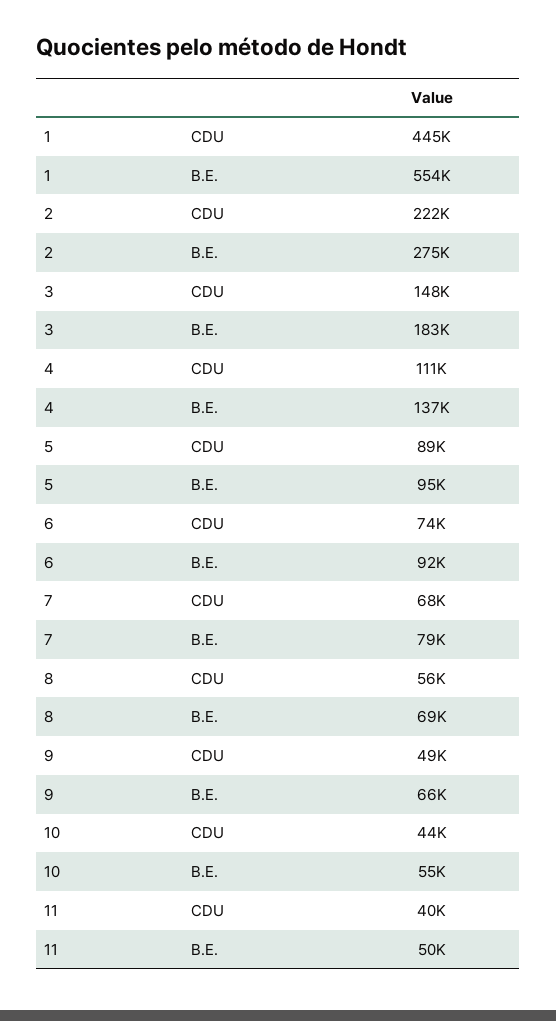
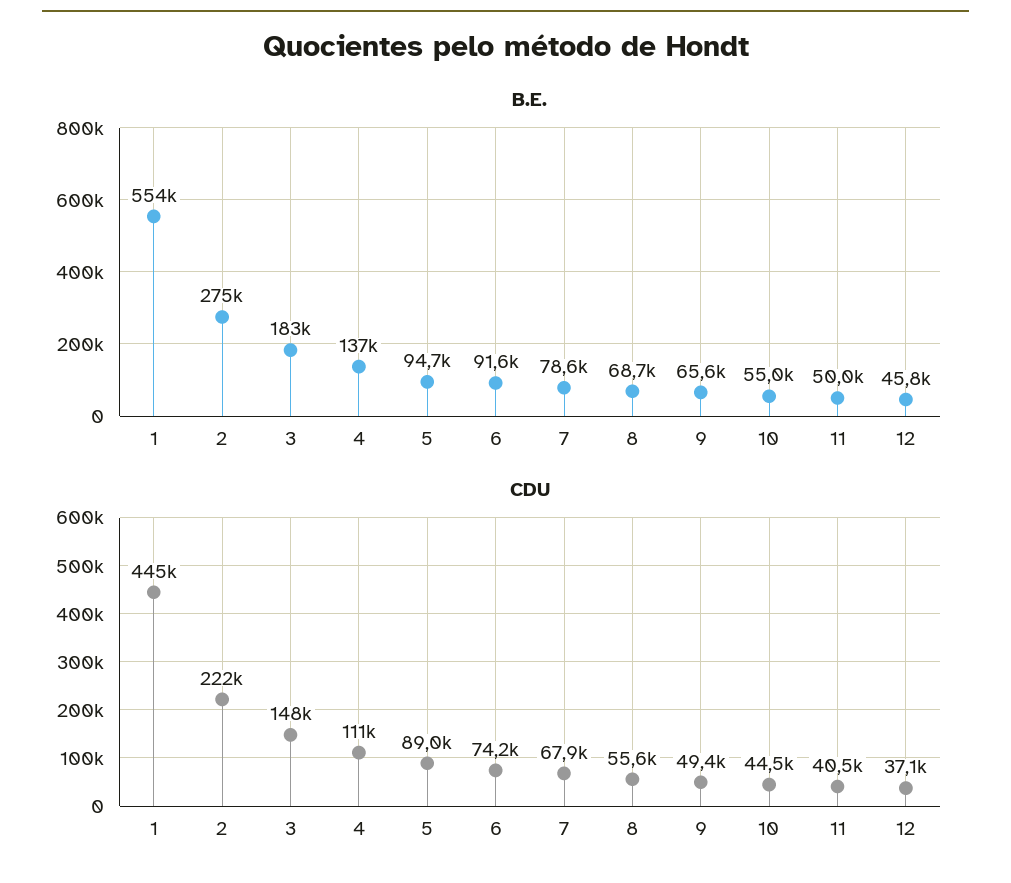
B.E., 12: none -> 45800
CDU, 12: none -> 37100

